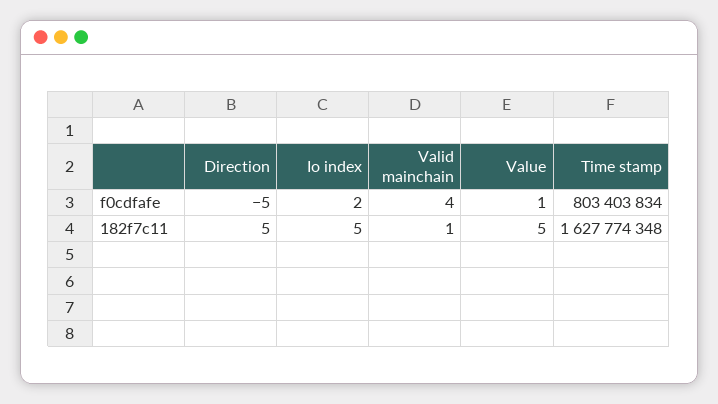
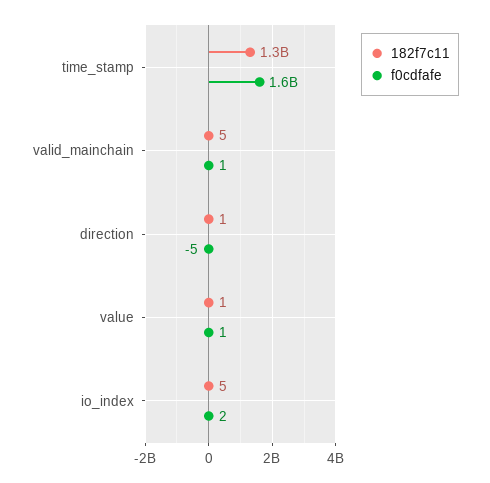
f0cdfafe, Valid mainchain: 4 -> 1
f0cdfafe, Time stamp: 803403834 -> 1600000000
182f7c11, Direction: 5 -> 1
182f7c11, Valid mainchain: 1 -> 5
182f7c11, Value: 5 -> 1
182f7c11, Time stamp: 1627774348 -> 1300000000

